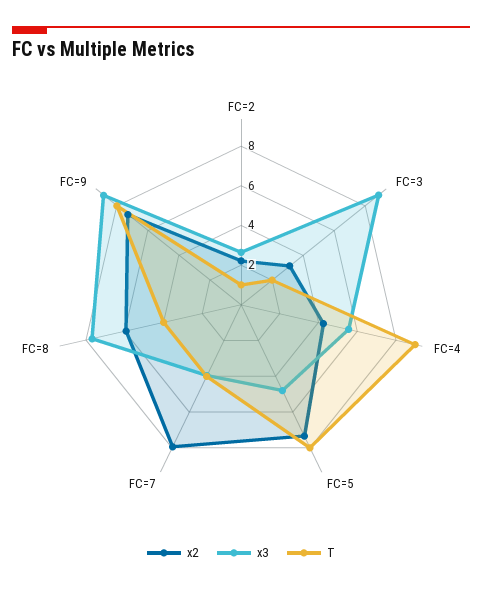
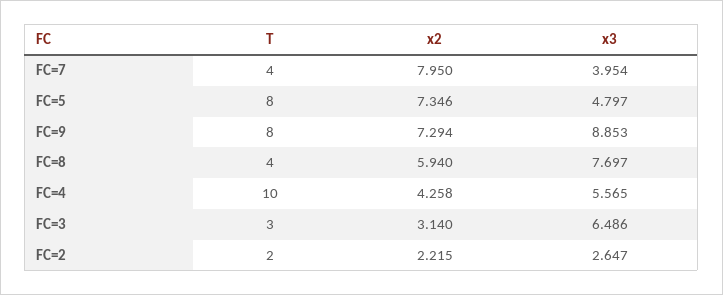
T, FC=2: 1 -> 2
x3, FC=3: 9 -> 6.486
T, FC=3: 2 -> 3
T, FC=4: 9 -> 10

